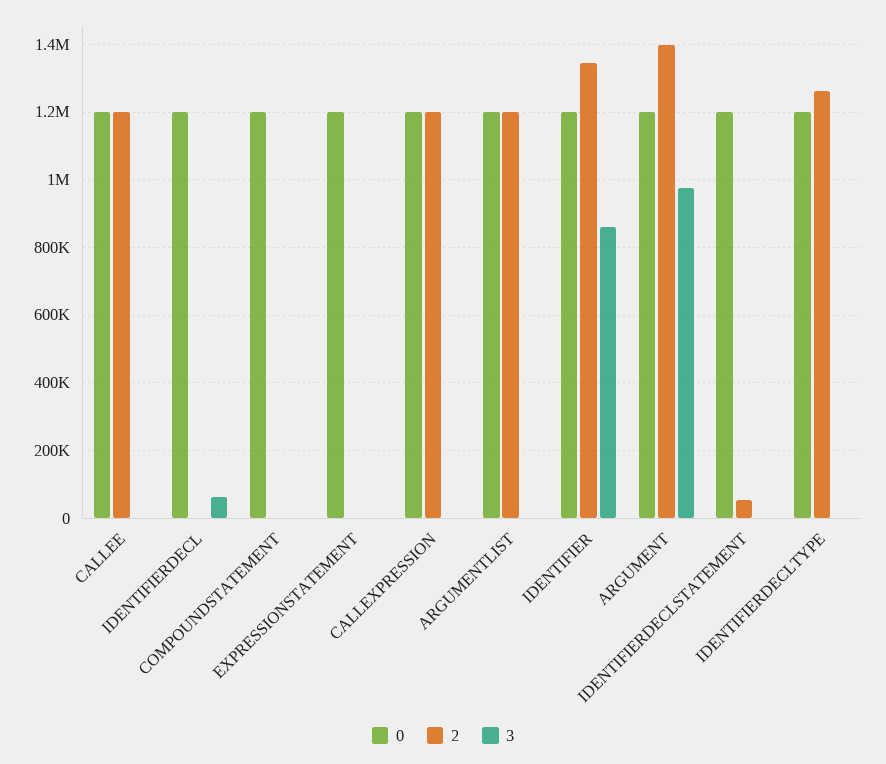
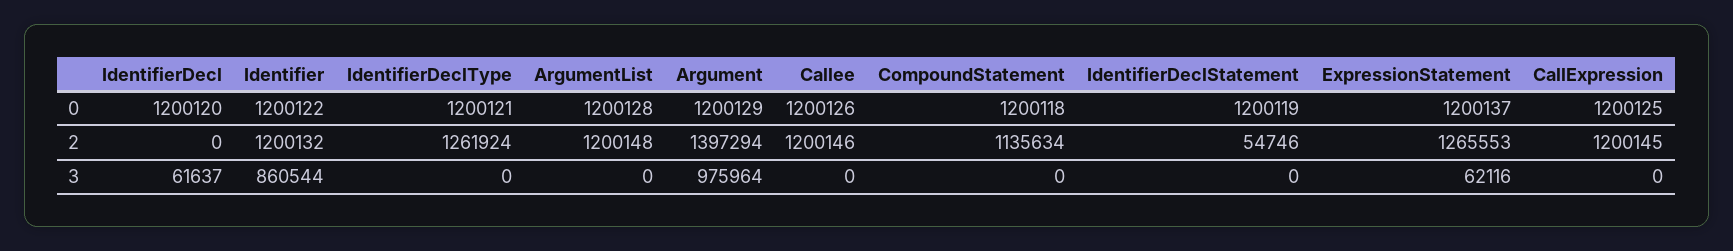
2, COMPOUNDSTATEMENT: 0 -> 1135634
2, EXPRESSIONSTATEMENT: 0 -> 1265553
3, EXPRESSIONSTATEMENT: 0 -> 62116
2, IDENTIFIER: 1340000 -> 1200132

